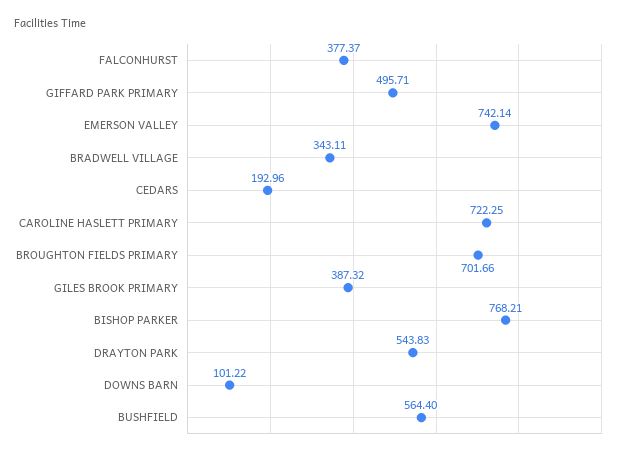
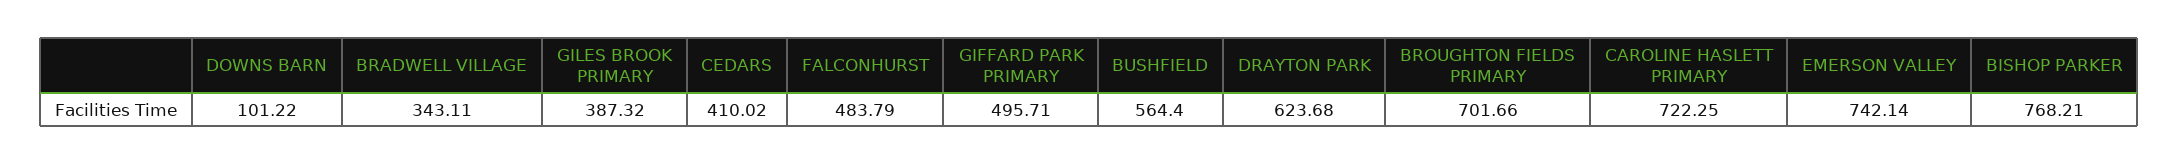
FALCONHURST: 377.37 -> 483.79
CEDARS: 192.96 -> 410.02
DRAYTON PARK: 543.83 -> 623.68

